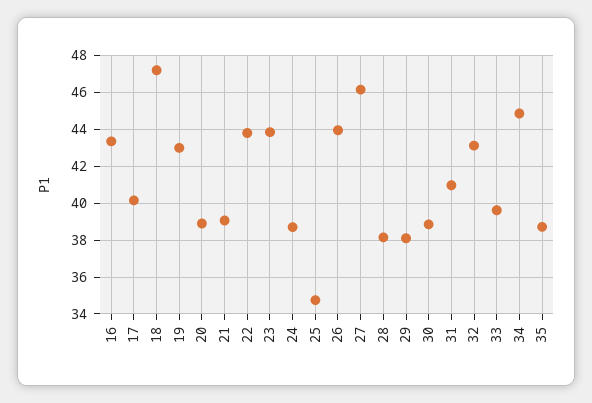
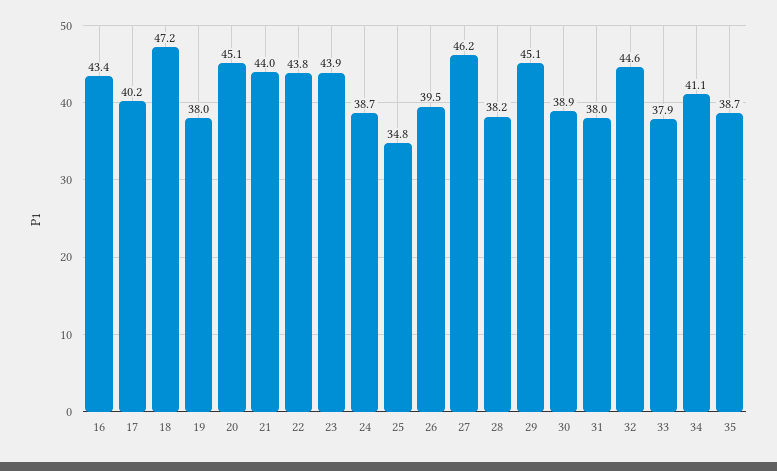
19: 43 -> 38
20: 39 -> 45.1
21: 39 -> 44
26: 44 -> 39.5
29: 38 -> 45.1
31: 41 -> 38
32: 43 -> 44.6
33: 39.5 -> 37.9
34: 45 -> 41.1

